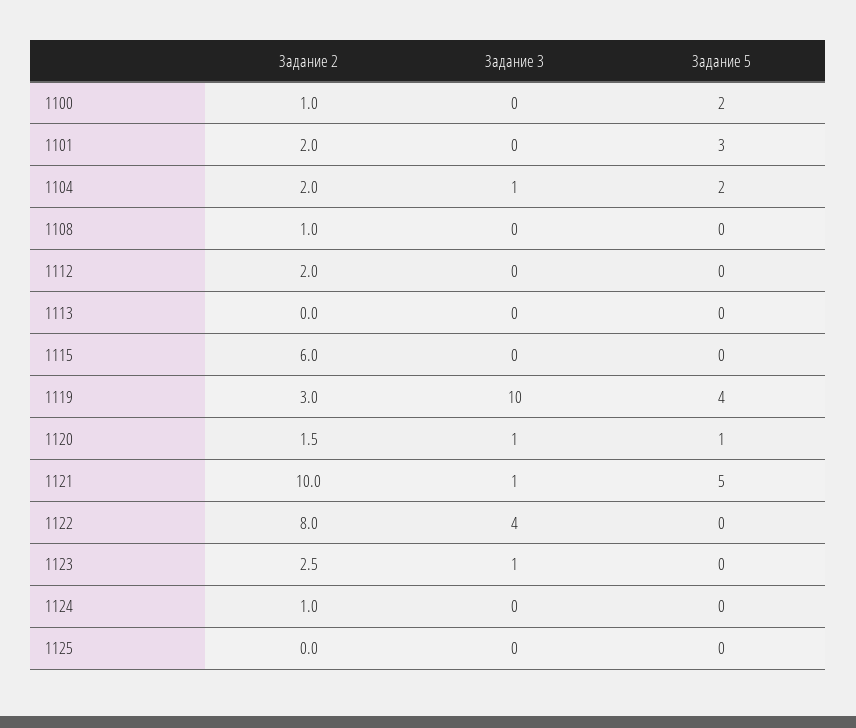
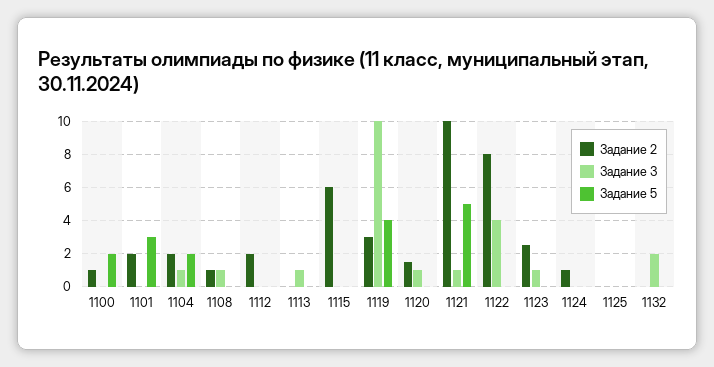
Задание 3, 1108: 0 -> 1
Задание 3, 1113: 0 -> 1
Задание 5, 1120: 1 -> 0
Задание 2, 1132: none -> 0
Задание 3, 1132: none -> 2
Задание 5, 1132: none -> 0

